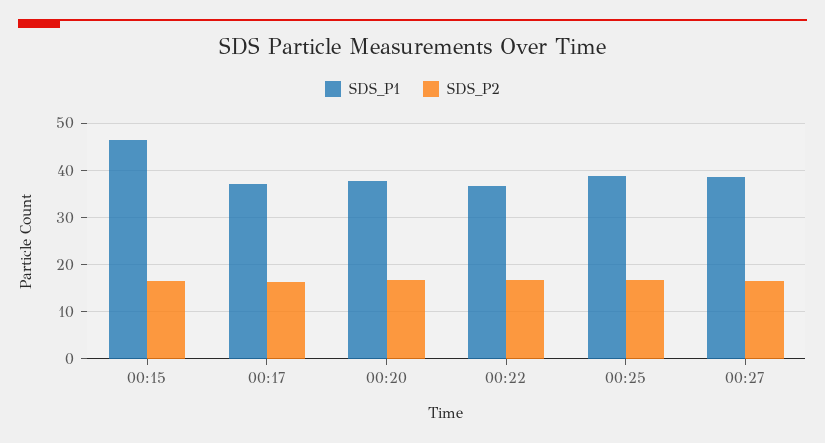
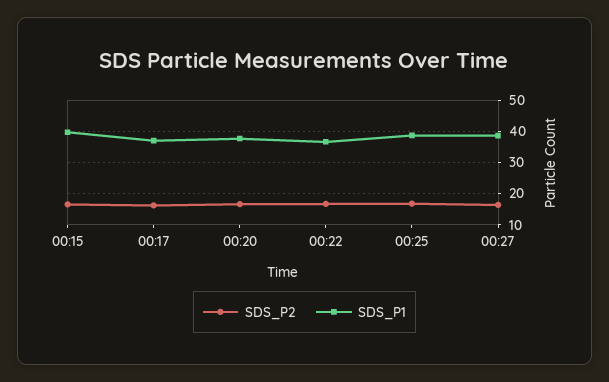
SDS_P1, 00:15: 46 -> 40

